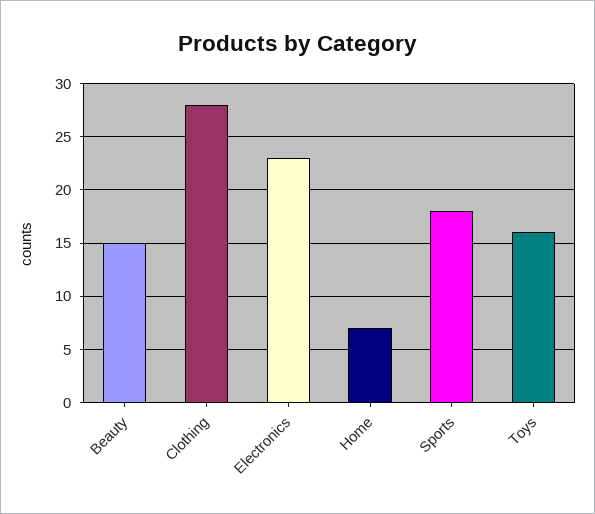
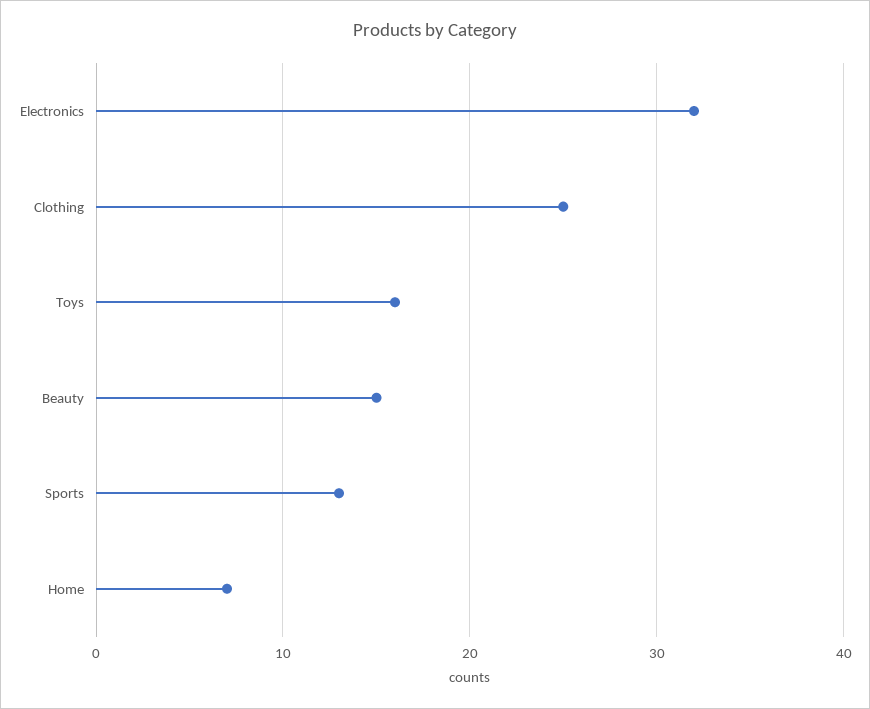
Clothing: 28 -> 25
Electronics: 23 -> 32
Sports: 18 -> 13

